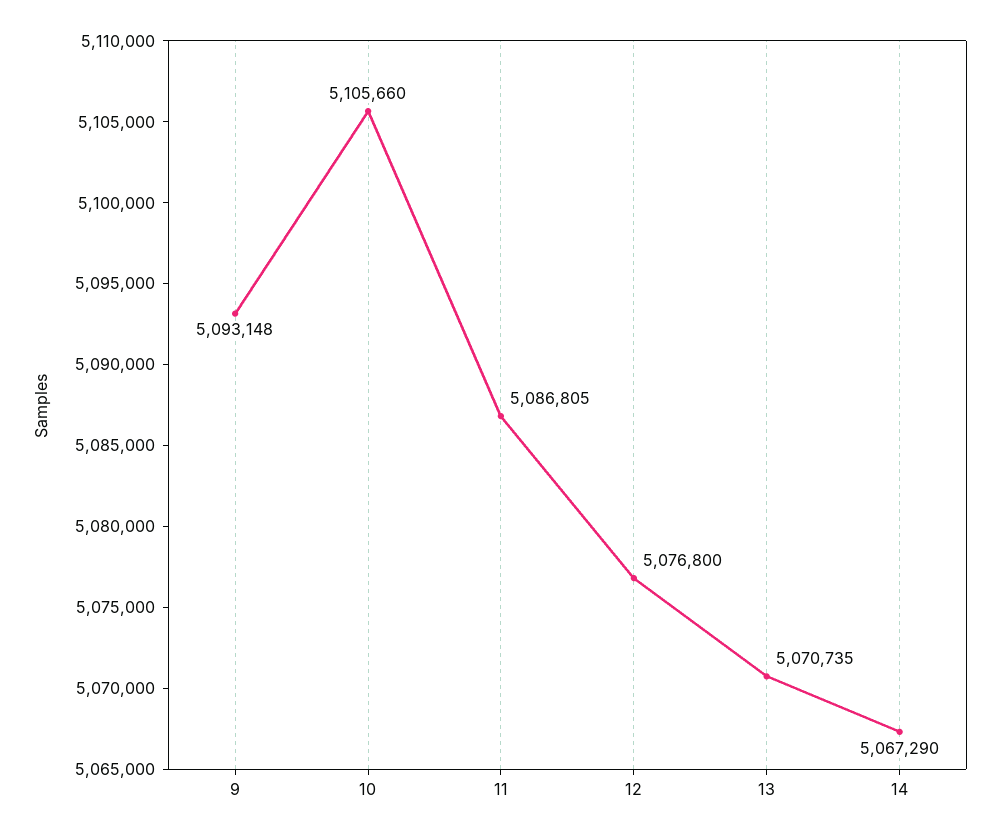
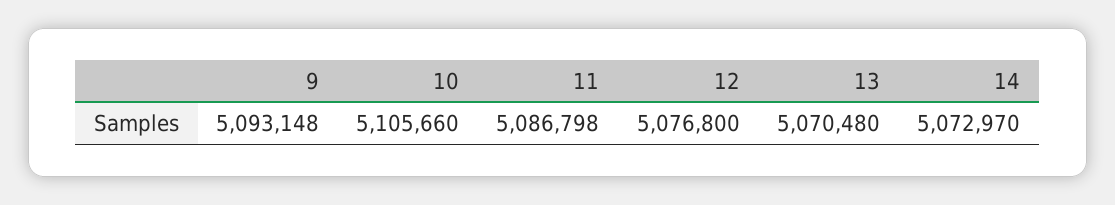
11: 5086805 -> 5086798
13: 5070735 -> 5070480
14: 5067290 -> 5072970

